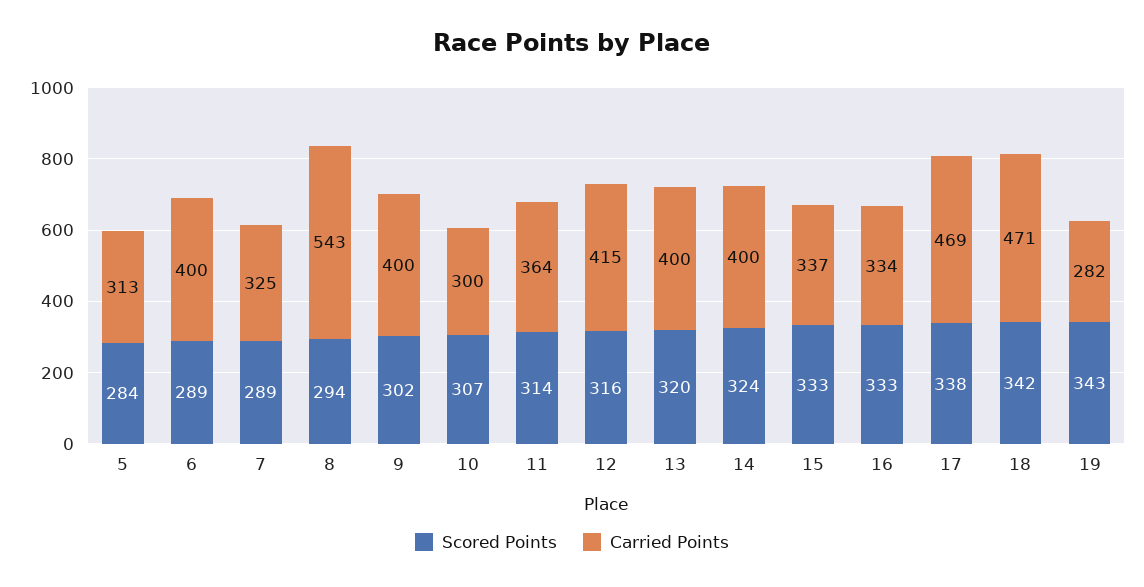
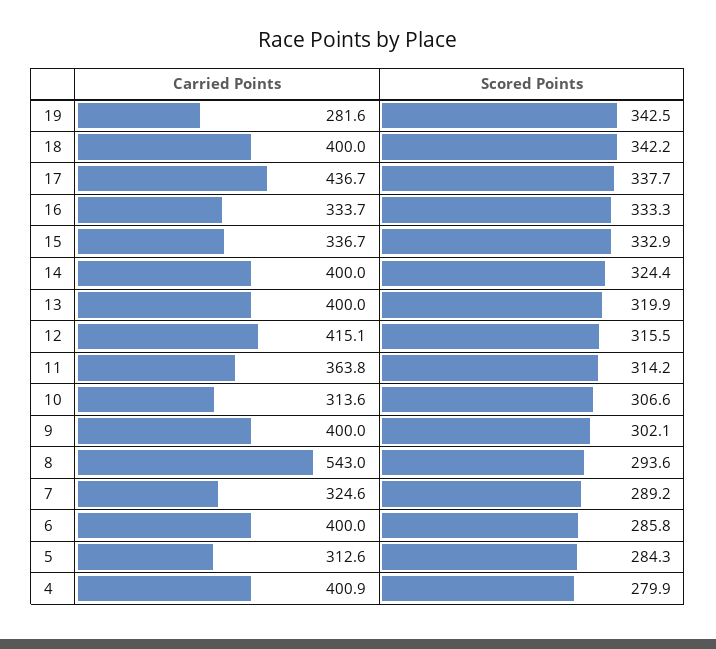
Scored Points, 6: 289 -> 285.8
Carried Points, 10: 300 -> 313.6
Carried Points, 17: 469 -> 436.7
Carried Points, 18: 471 -> 400
Carried Points, 4: none -> 400.9
Scored Points, 4: none -> 279.9

